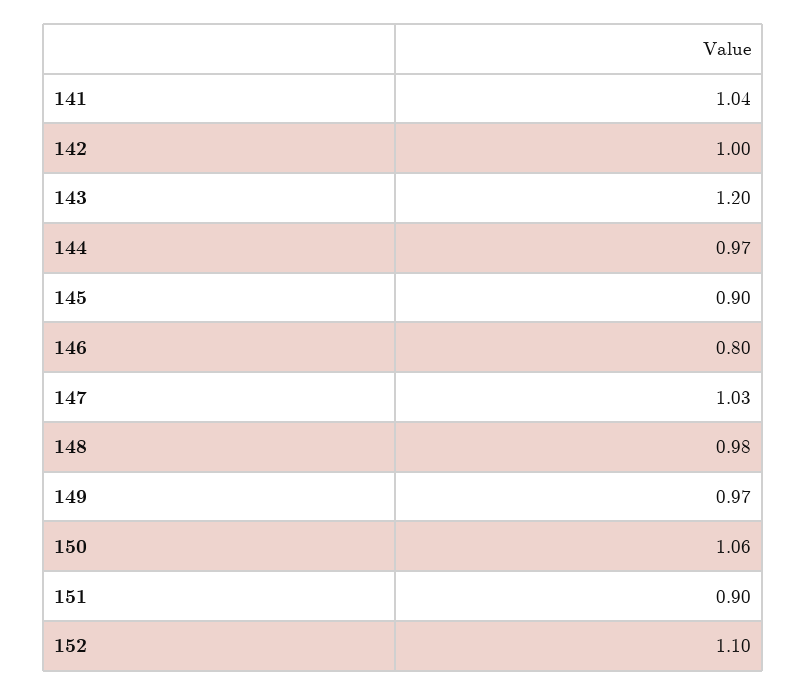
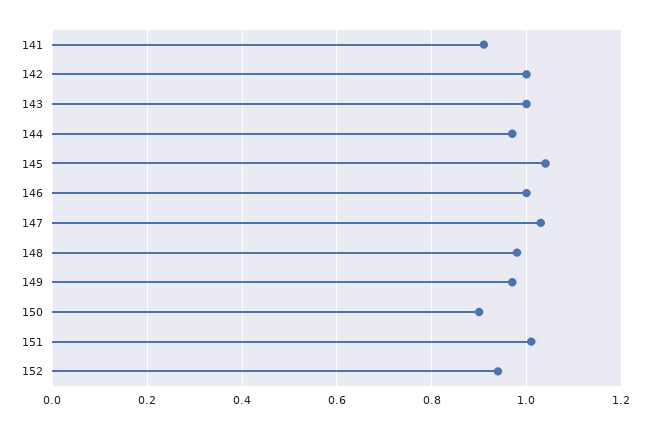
141: 1.04 -> 0.9
143: 1.2 -> 1
145: 0.9 -> 1.05
146: 0.8 -> 1
150: 1.06 -> 0.9
151: 0.9 -> 1
152: 1.1 -> 0.95

